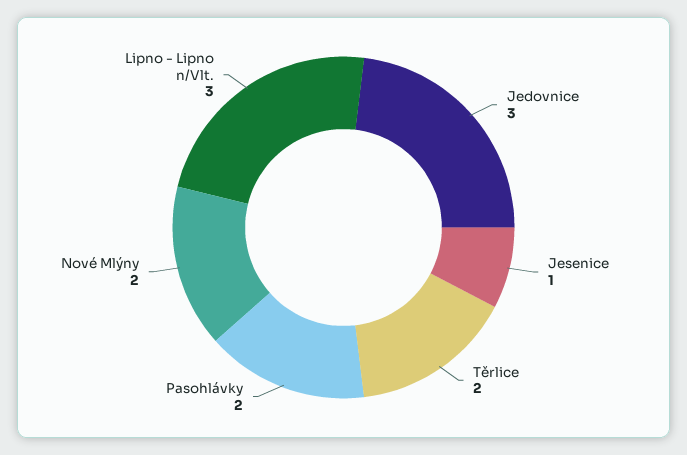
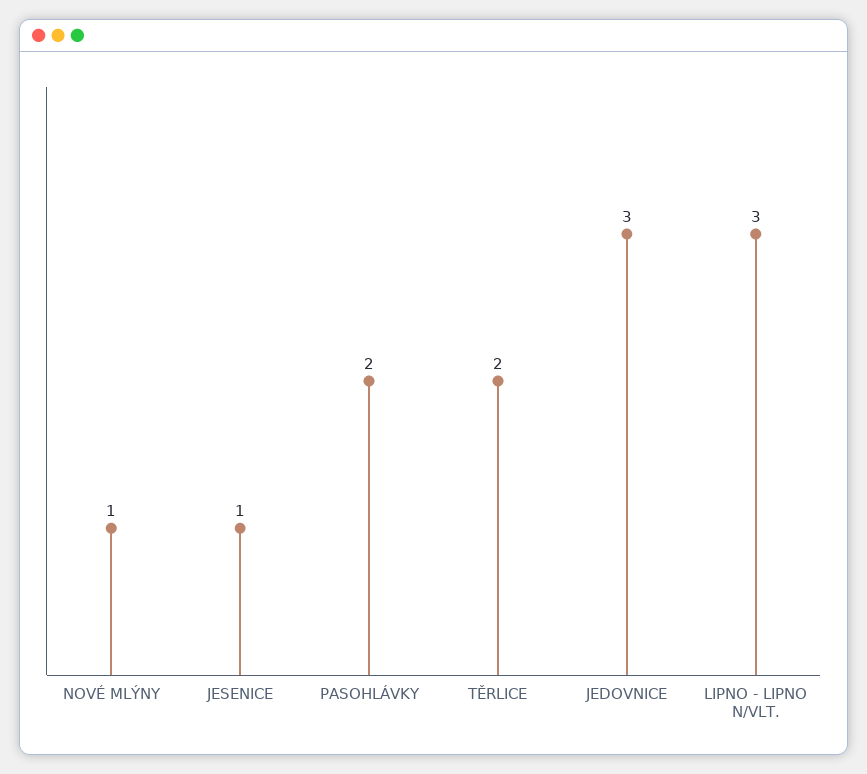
Nové Mlýny: 2 -> 1

